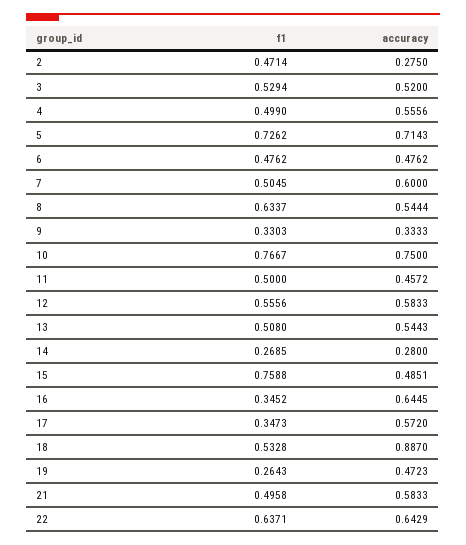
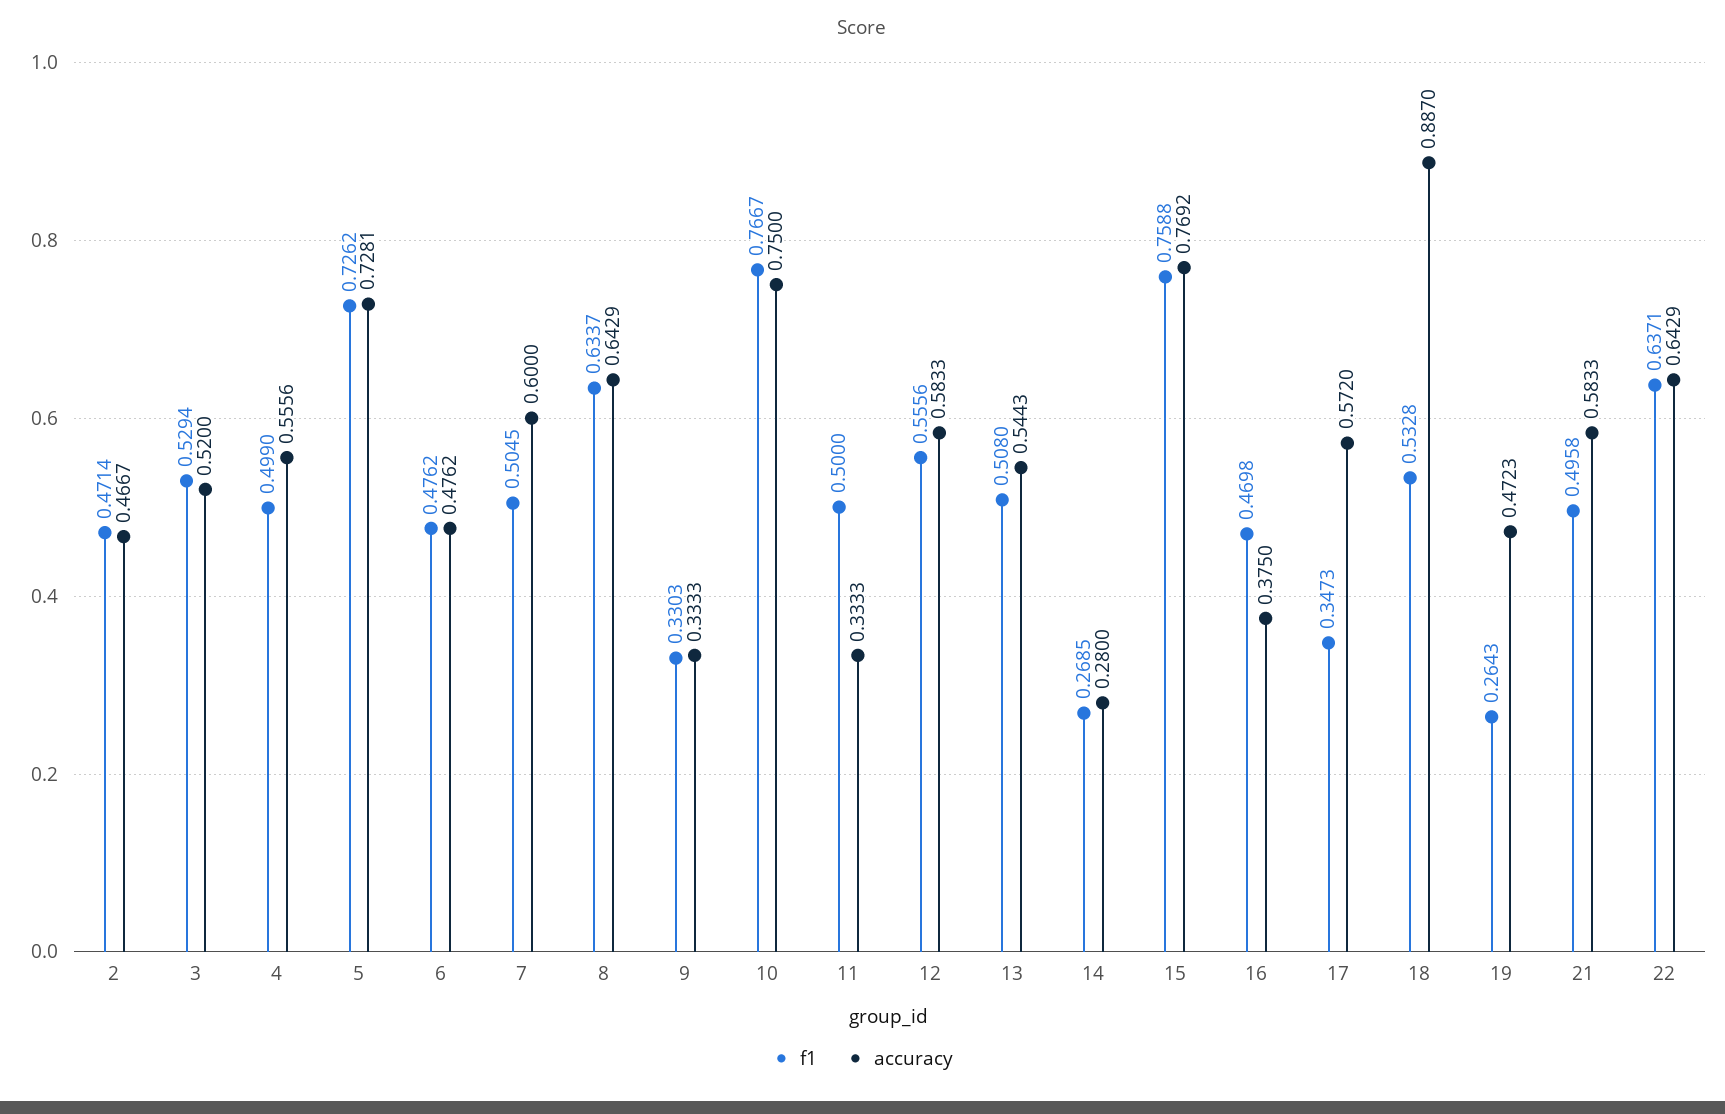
accuracy, 2: 0.275 -> 0.4667
accuracy, 5: 0.7143 -> 0.7281
accuracy, 8: 0.5444 -> 0.6429
accuracy, 11: 0.4572 -> 0.3333
accuracy, 15: 0.4851 -> 0.7692
f1, 16: 0.3452 -> 0.4698
accuracy, 16: 0.6445 -> 0.375

